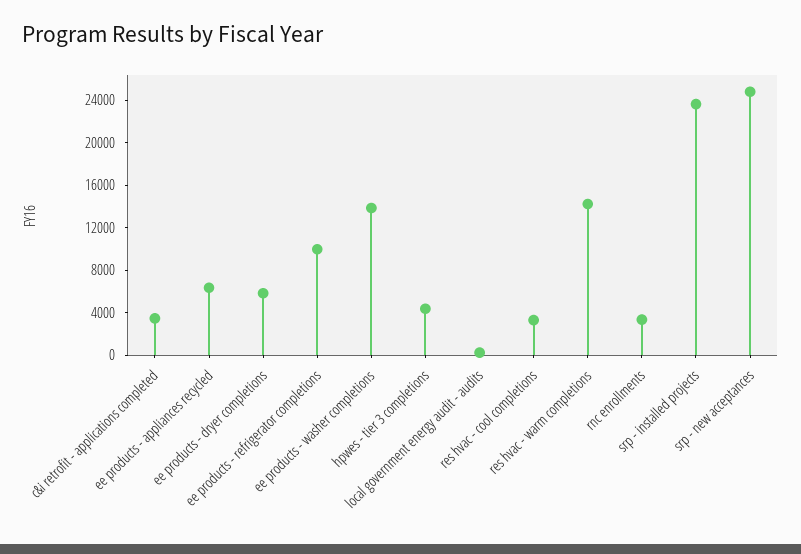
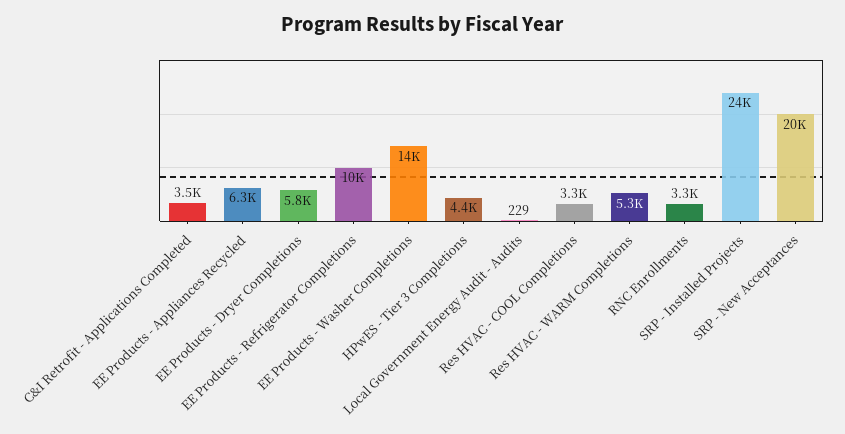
res hvac - warm completions: 14000 -> 5300
srp - new acceptances: 25000 -> 20000

